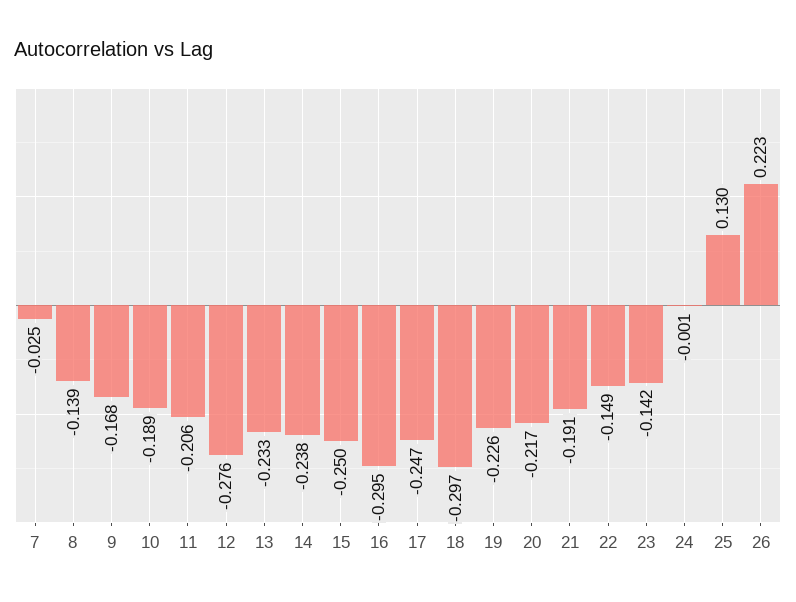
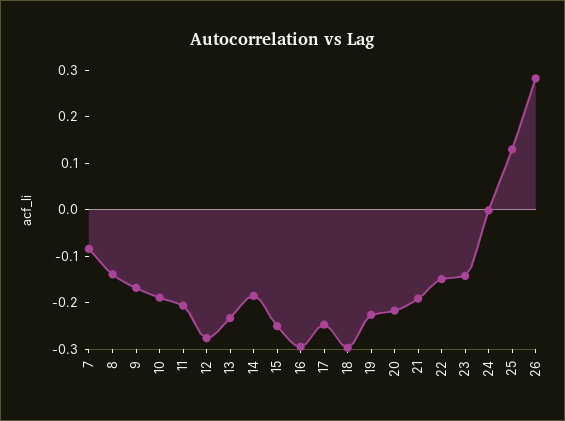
7: -0.025 -> -0.08
14: -0.238 -> -0.18
26: 0.223 -> 0.28

